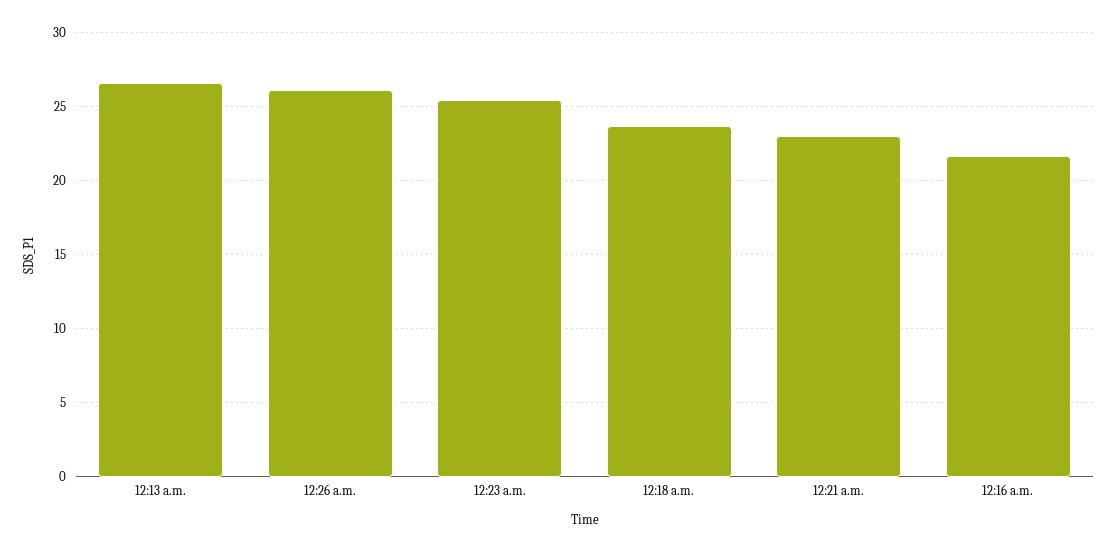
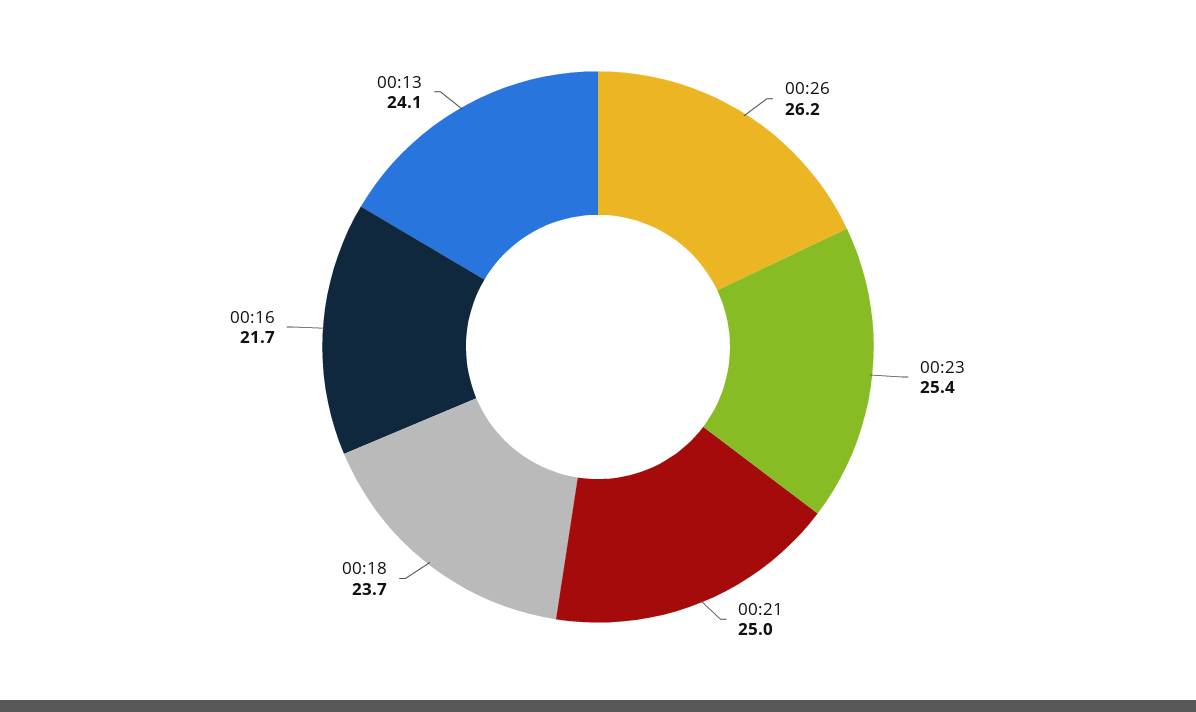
12:13 a.m.: 26.5 -> 24.1
12:21 a.m.: 23 -> 25

